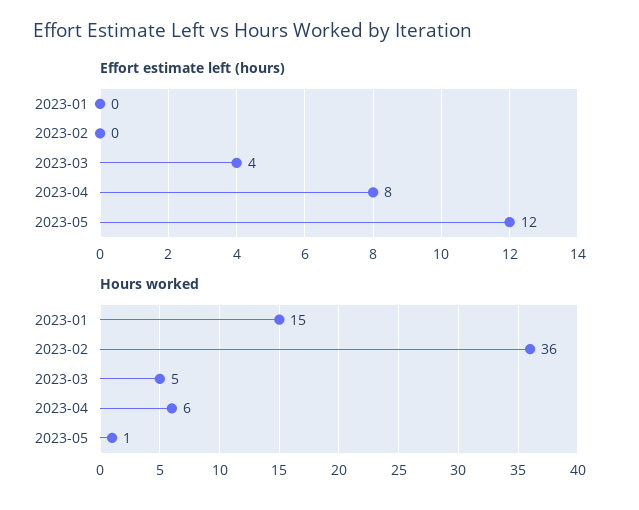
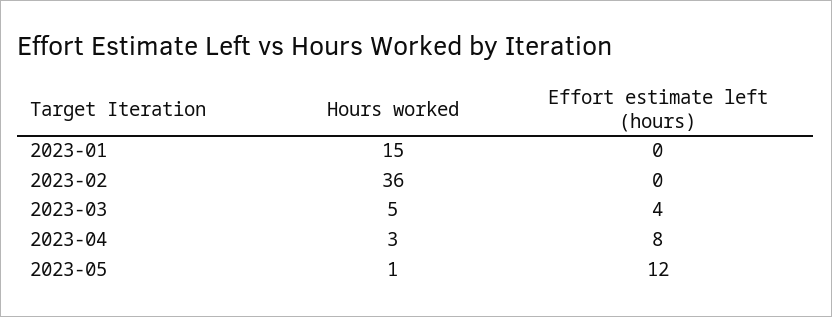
Hours worked, 2023-04: 6 -> 3

